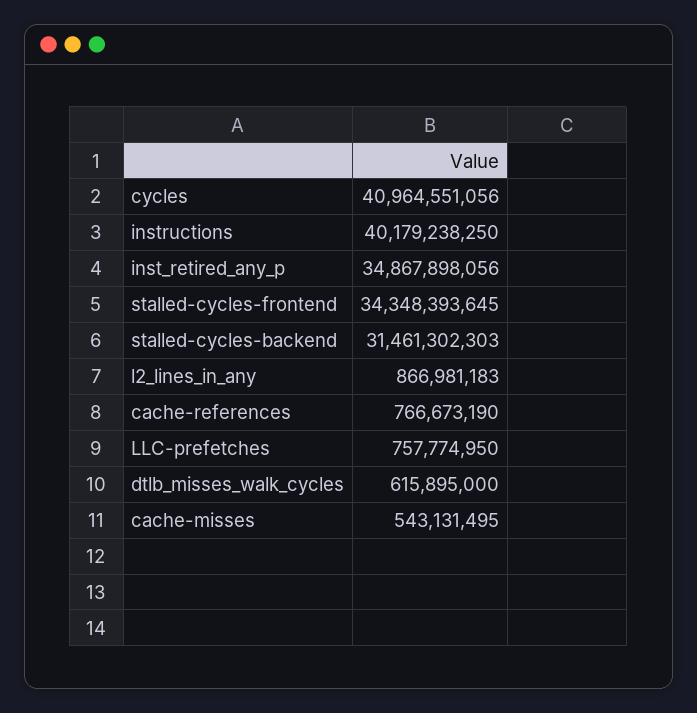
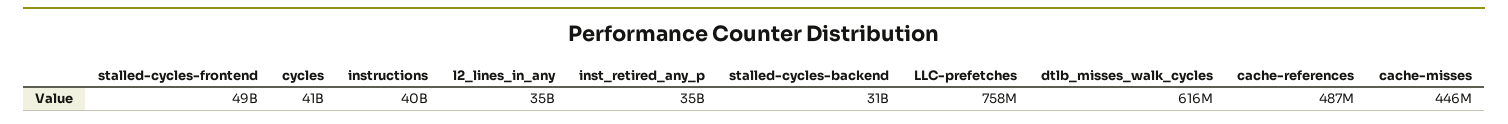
stalled-cycles-frontend: 34348393645 -> 49000000000
l2_lines_in_any: 866981183 -> 35000000000
cache-references: 766673190 -> 487000000
cache-misses: 543131495 -> 446000000

